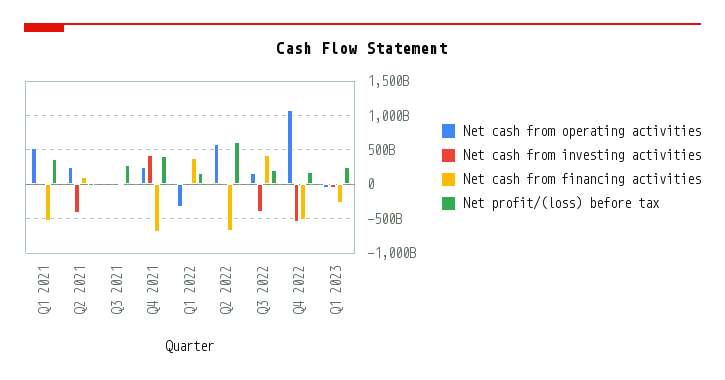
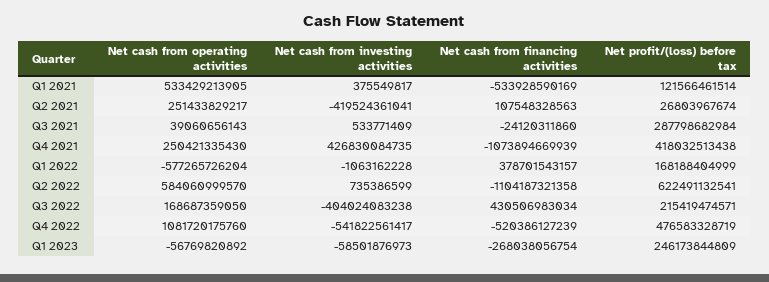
Net profit/(loss) before tax, Q1 2021: 400000000000 -> 121566461514
Net cash from financing activities, Q4 2021: -700000000000 -> -1073894669939
Net cash from operating activities, Q1 2022: -300000000000 -> -577265726204
Net cash from financing activities, Q2 2022: -700000000000 -> -1104187321358
Net profit/(loss) before tax, Q4 2022: 200000000000 -> 476583328719

